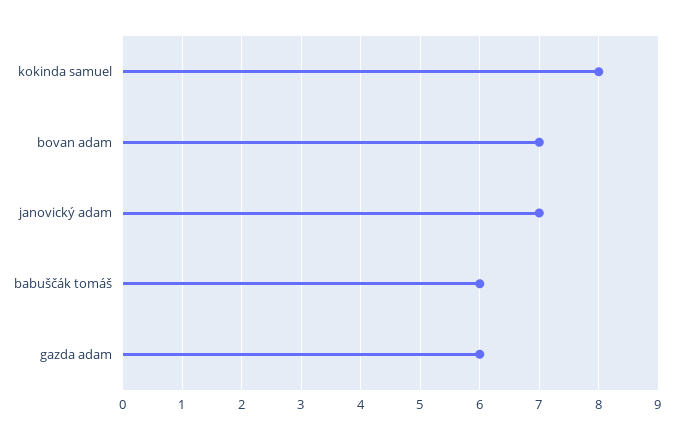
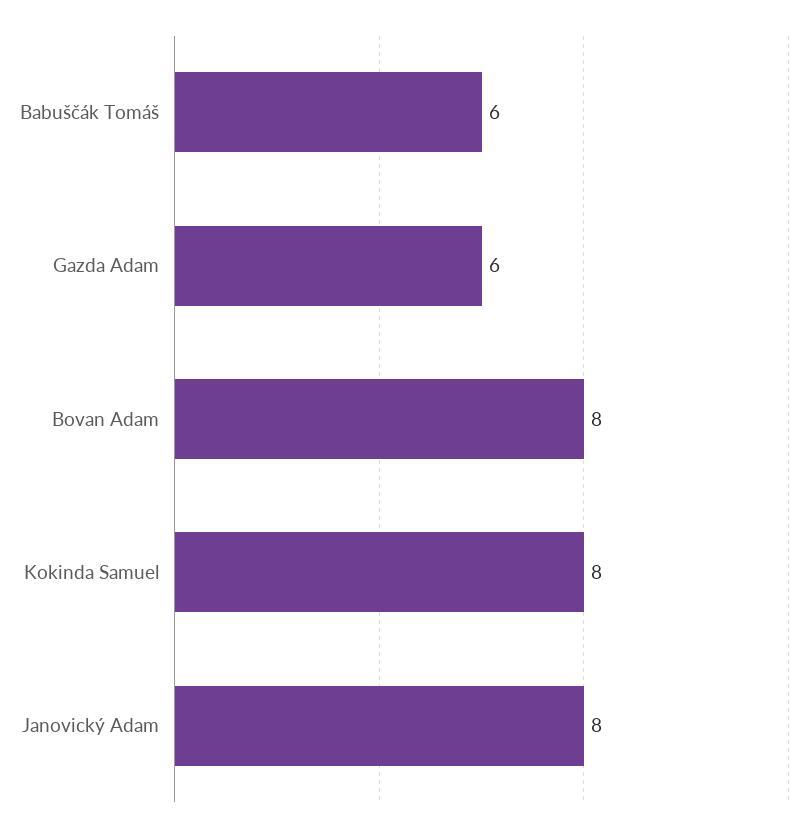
bovan adam: 7 -> 8
janovický adam: 7 -> 8

